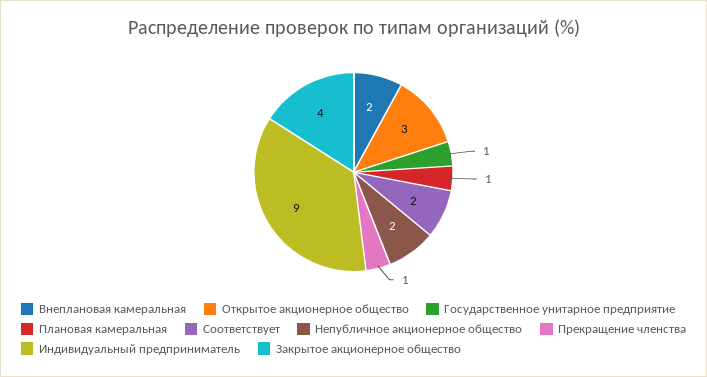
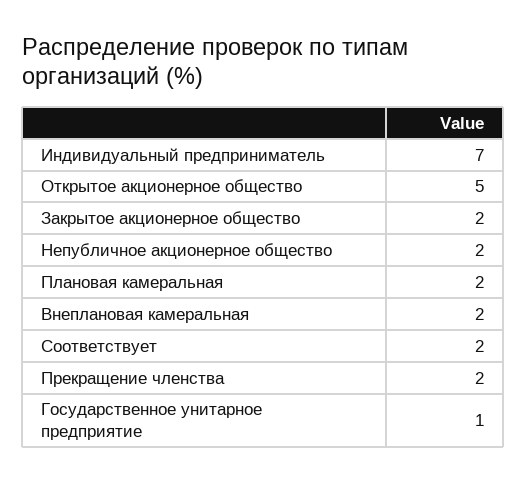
Открытое акционерное общество: 3 -> 5
Плановая камеральная: 1 -> 2
Прекращение членства: 1 -> 2
Индивидуальный предприниматель: 9 -> 7
Закрытое акционерное общество: 4 -> 2

